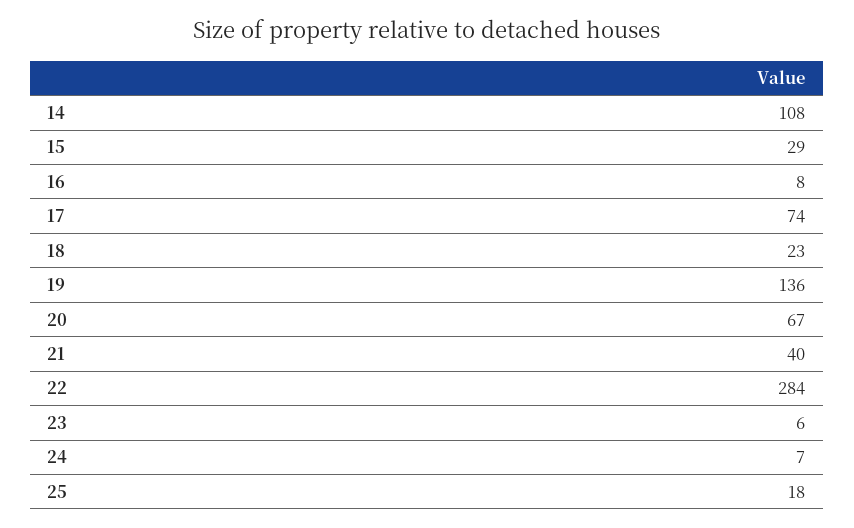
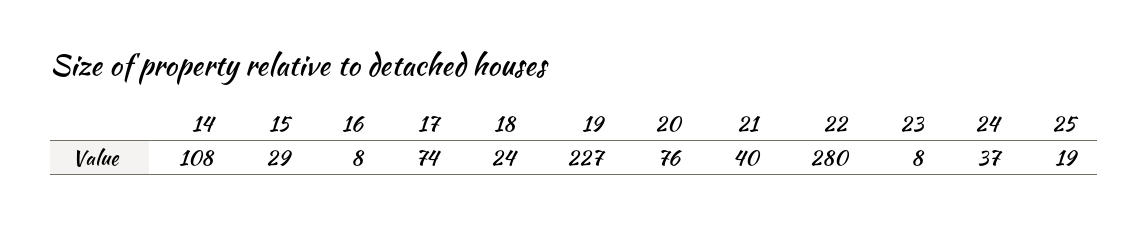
18: 23 -> 24
19: 136 -> 227
20: 67 -> 76
22: 284 -> 280
23: 6 -> 8
24: 7 -> 37
25: 18 -> 19

